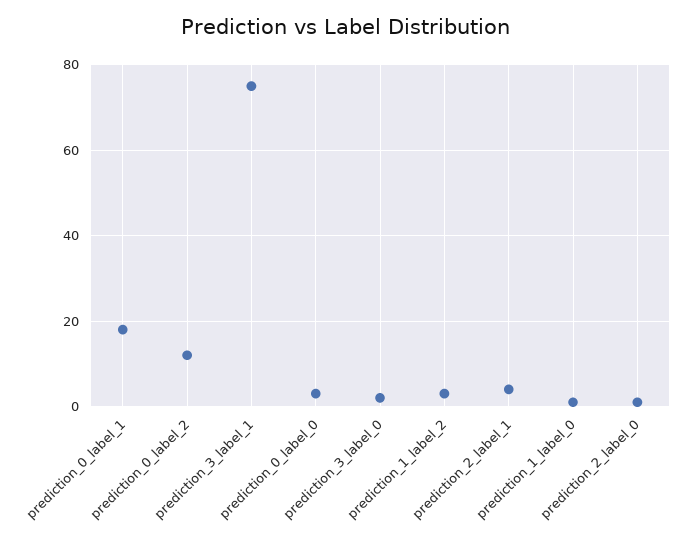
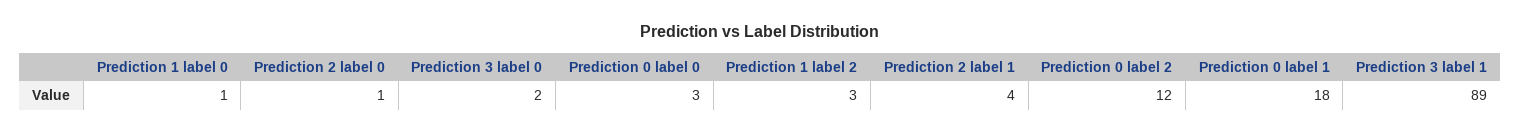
prediction_3_label_1: 75 -> 89

